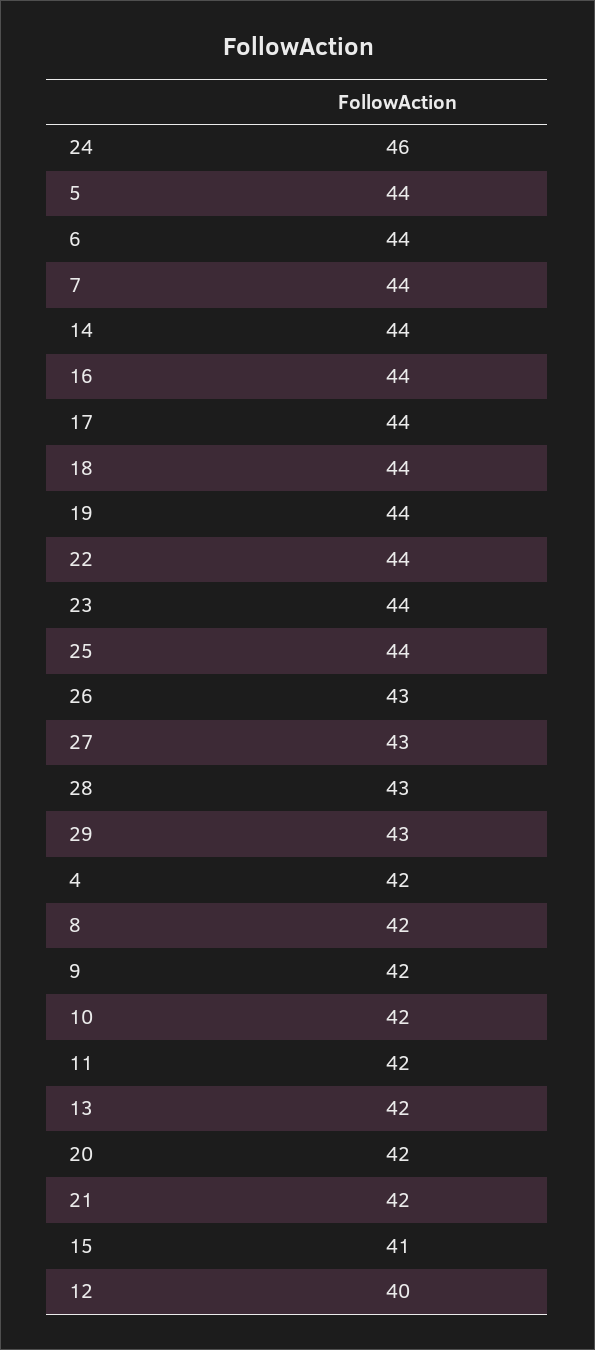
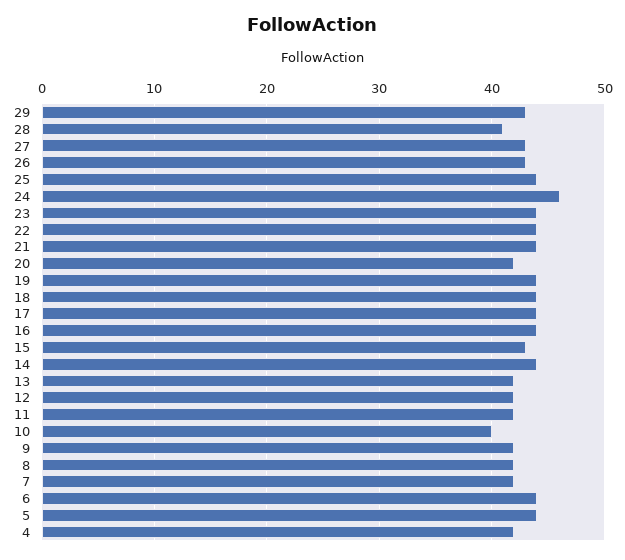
7: 44 -> 42
28: 43 -> 41
10: 42 -> 40
21: 42 -> 44
15: 41 -> 43
12: 40 -> 42

